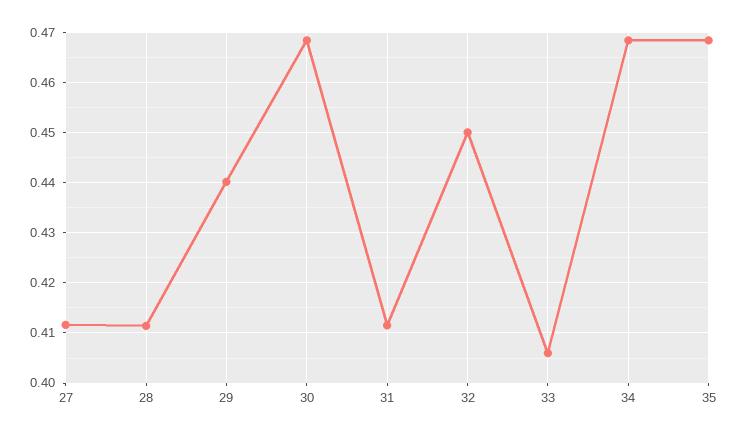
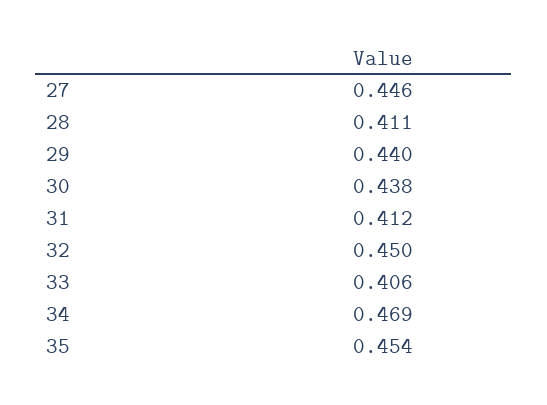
27: 0.412 -> 0.446
30: 0.468 -> 0.438
35: 0.468 -> 0.454

